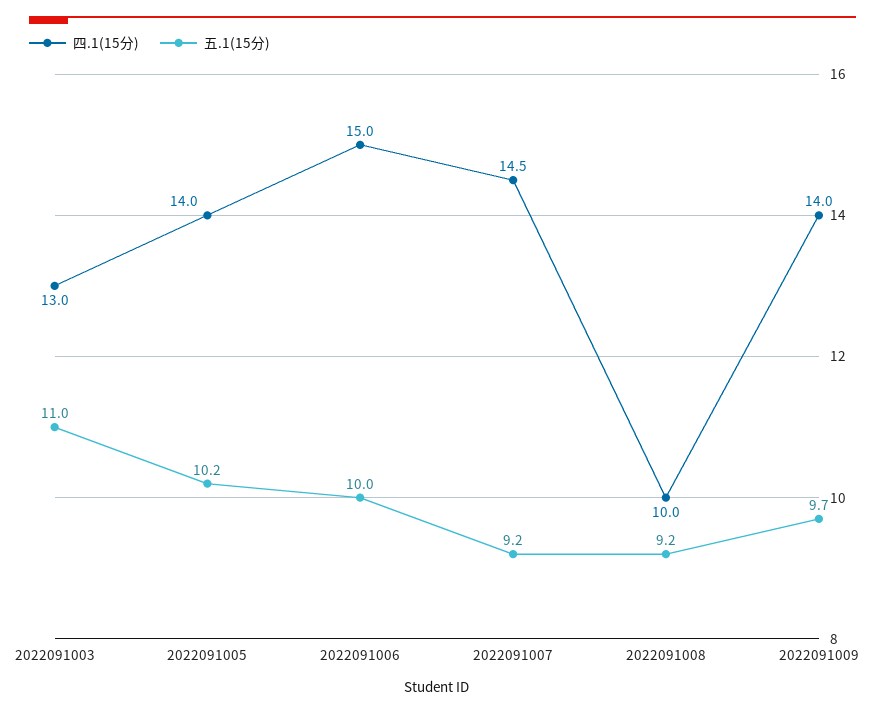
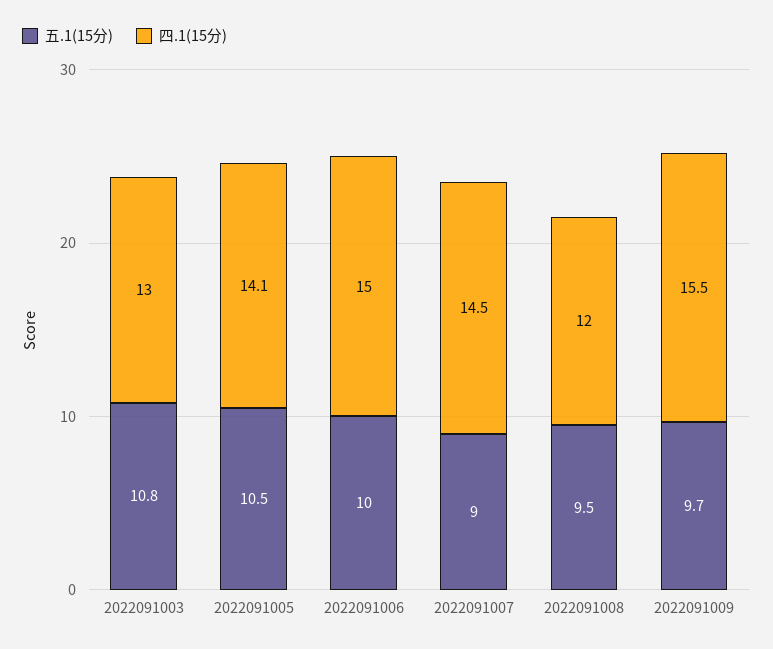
五.1(15分), 2022091003: 11 -> 10.8
四.1(15分), 2022091005: 14 -> 14.1
五.1(15分), 2022091005: 10.2 -> 10.5
五.1(15分), 2022091007: 9.2 -> 9
四.1(15分), 2022091008: 10 -> 12
五.1(15分), 2022091008: 9.2 -> 9.5
四.1(15分), 2022091009: 14 -> 15.5

